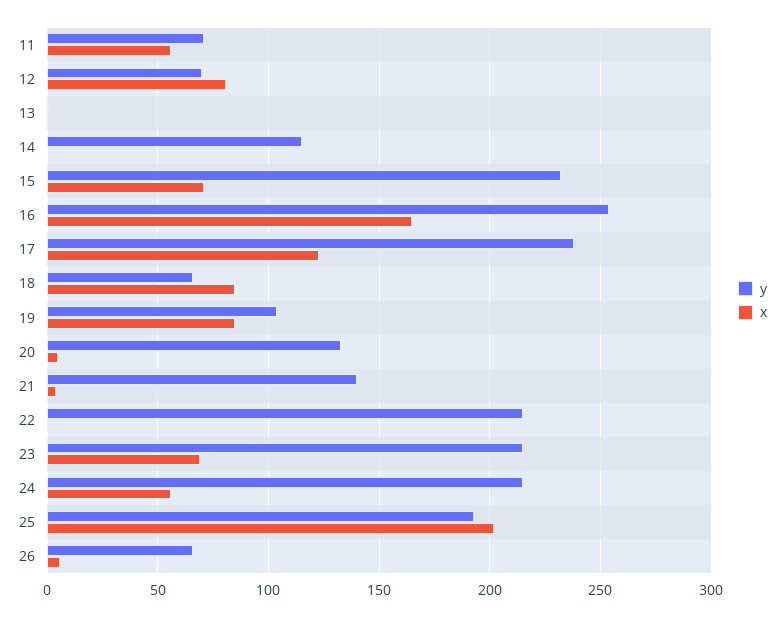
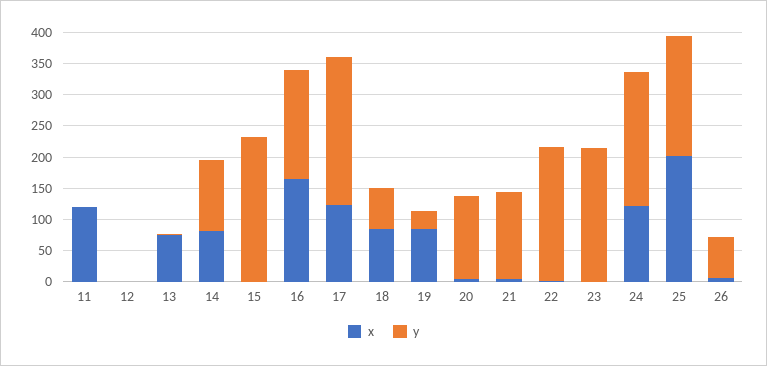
y, 11: 70 -> 0
x, 11: 55 -> 125
y, 12: 70 -> 0
x, 12: 80 -> 0
x, 13: 0 -> 75
x, 14: 0 -> 75
x, 15: 70 -> 0
y, 16: 255 -> 175
y, 19: 105 -> 25
x, 23: 70 -> 0
x, 24: 55 -> 125

